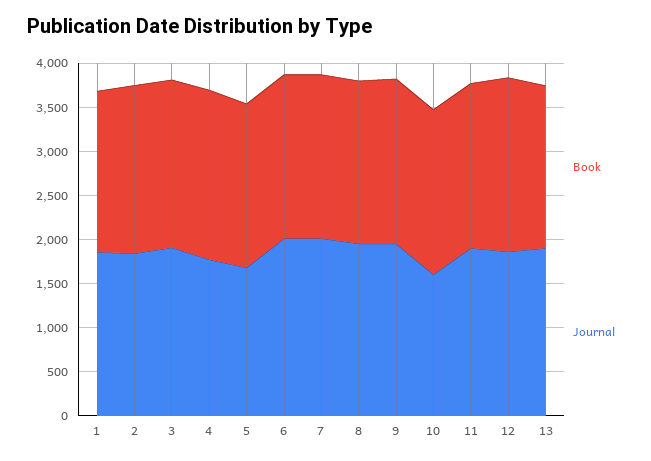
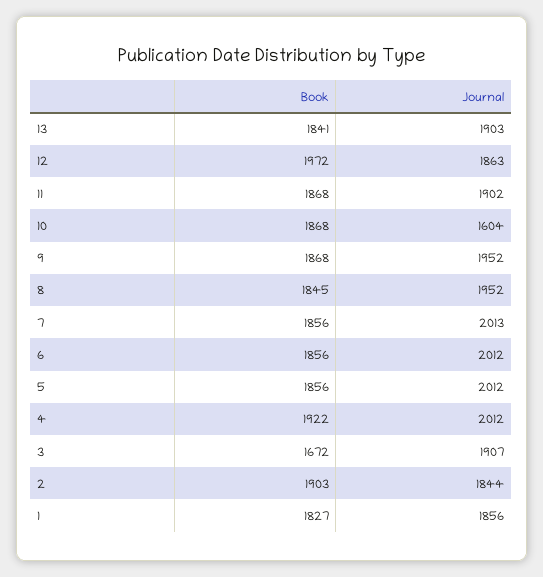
Book, 3: 1900 -> 1672
Journal, 4: 1800 -> 2012
Journal, 5: 1700 -> 2012

